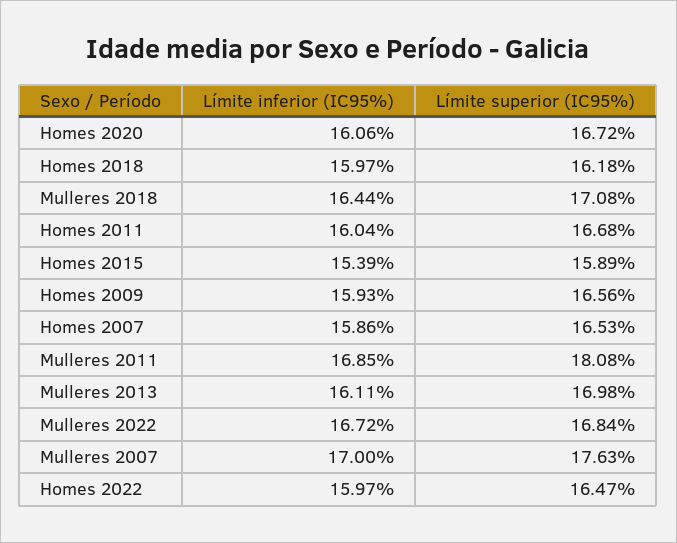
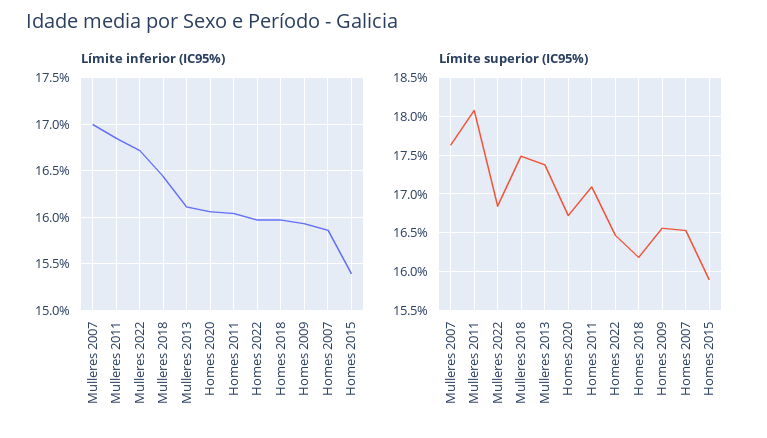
Límite superior (IC95%), Mulleres 2018: 17.08 -> 17.5
Límite superior (IC95%), Homes 2011: 16.68 -> 17.1
Límite superior (IC95%), Mulleres 2013: 16.98 -> 17.4

